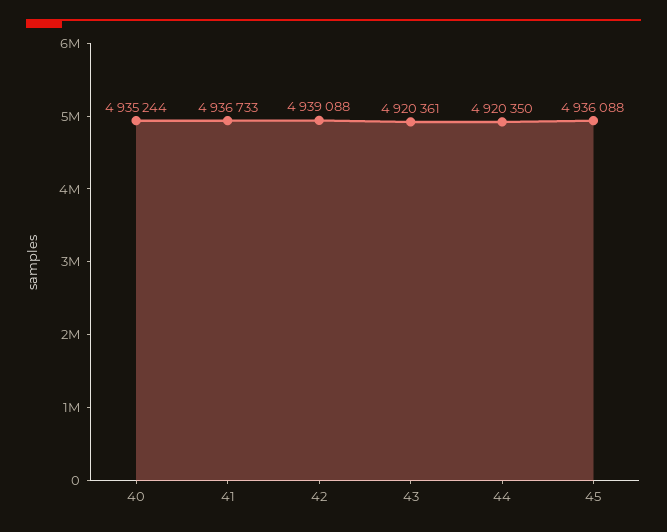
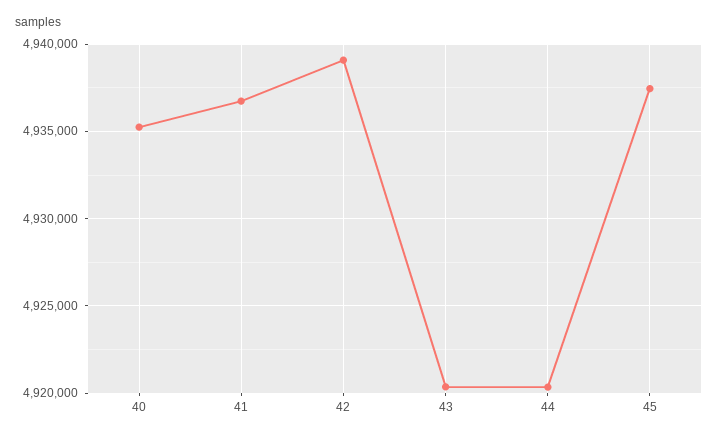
45: 4936088 -> 4937500

